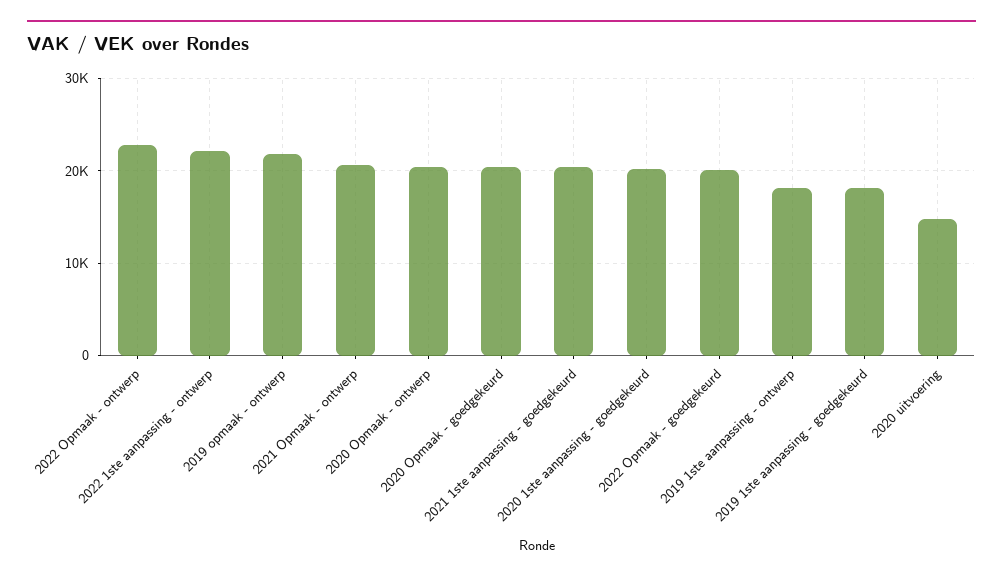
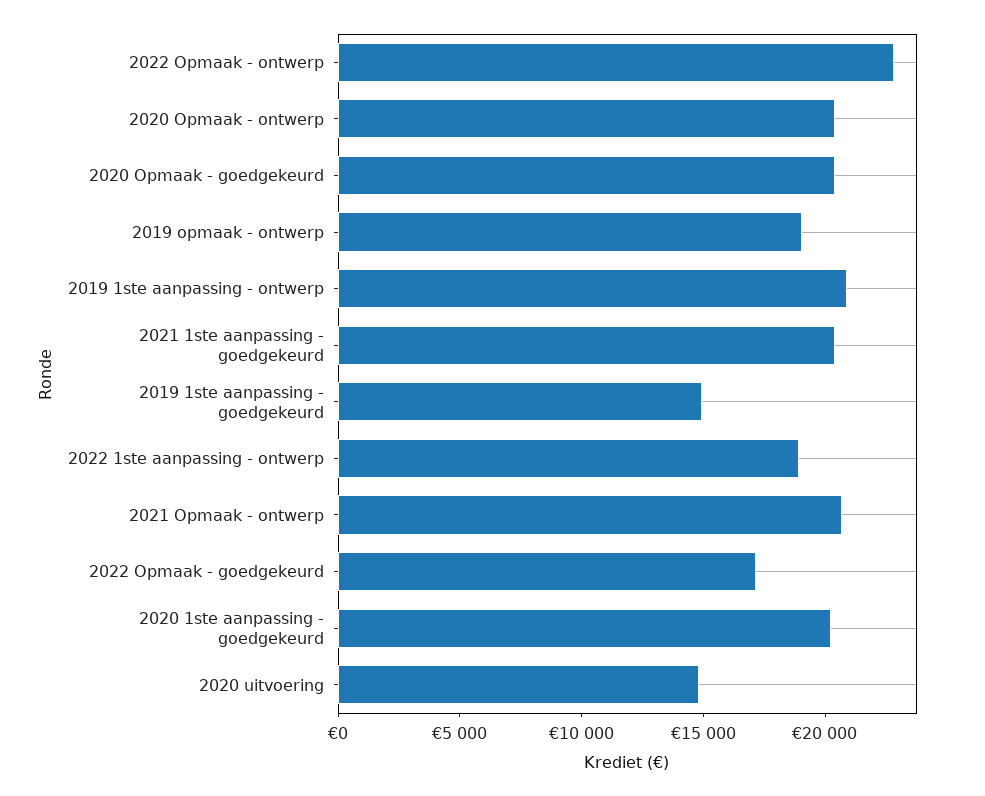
2022 1ste aanpassing - ontwerp: 22000 -> 19000
2019 opmaak - ontwerp: 22000 -> 19000
2022 Opmaak - goedgekeurd: 20000 -> 17000
2019 1ste aanpassing - ontwerp: 18000 -> 21000
2019 1ste aanpassing - goedgekeurd: 18000 -> 15000

